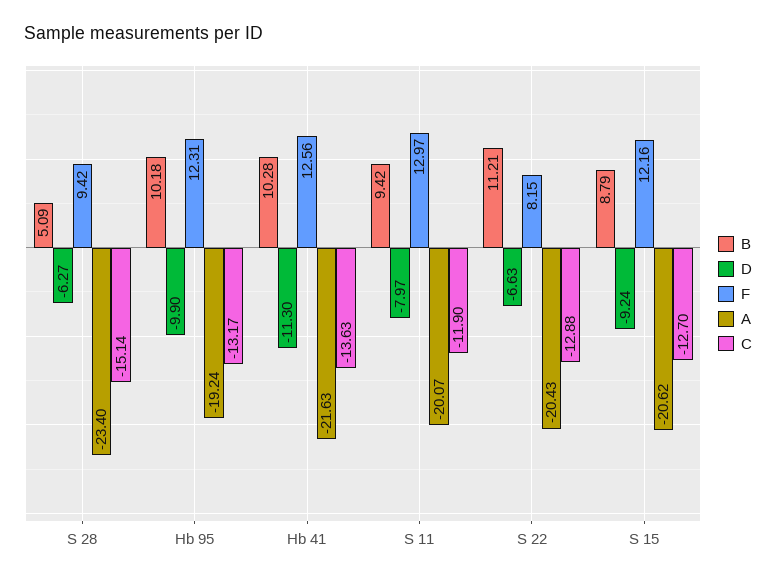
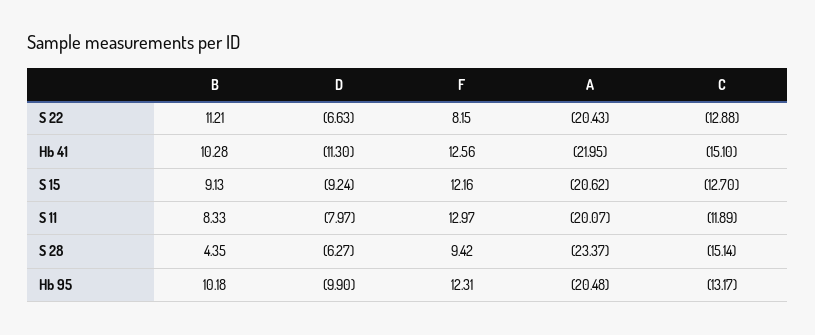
B, S 28: 5.09 -> 4.35
A, S 28: -23.4 -> -23.37
A, Hb 95: -19.24 -> -20.48
A, Hb 41: -21.63 -> -21.95
C, Hb 41: -13.63 -> -15.1
B, S 11: 9.42 -> 8.33
C, S 11: -11.9 -> -11.89
B, S 15: 8.79 -> 9.13

